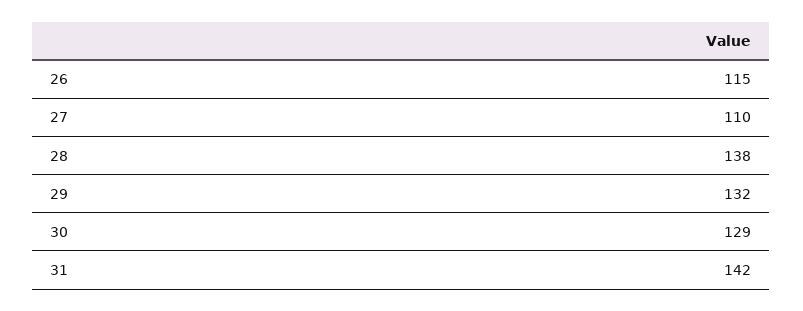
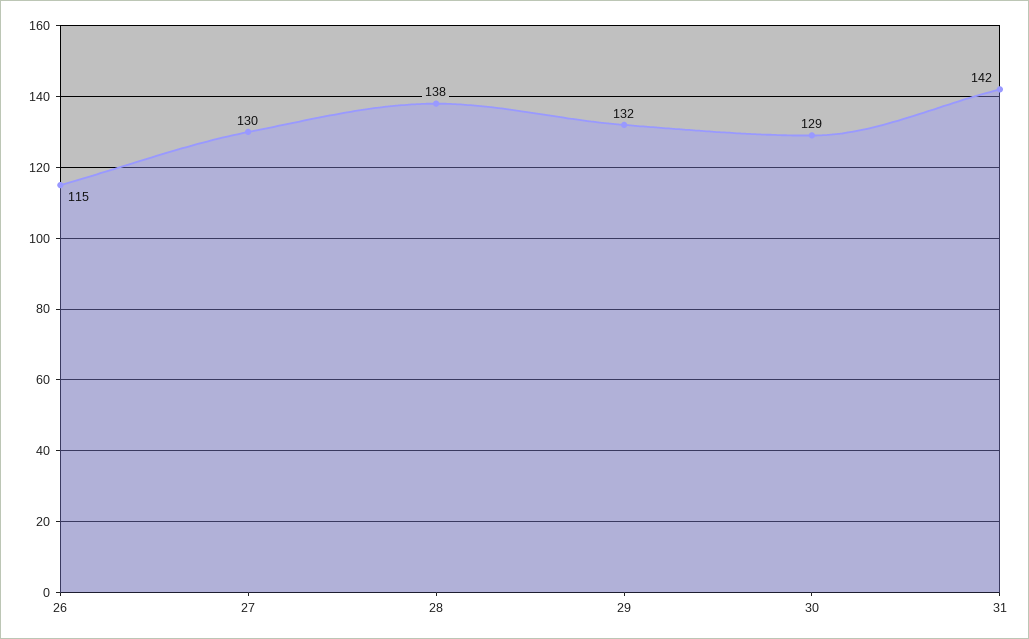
27: 110 -> 130

